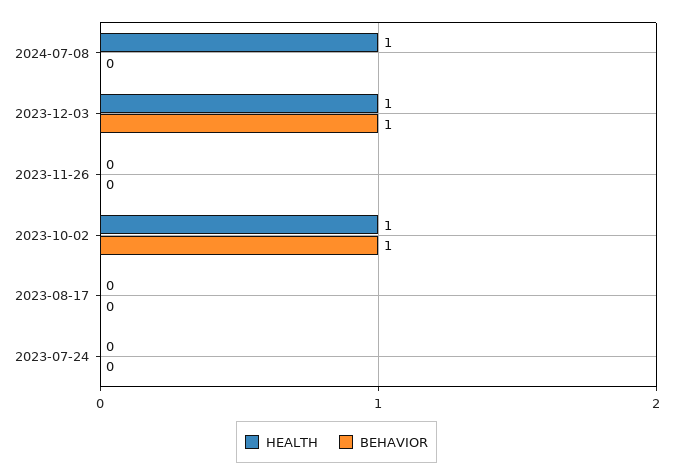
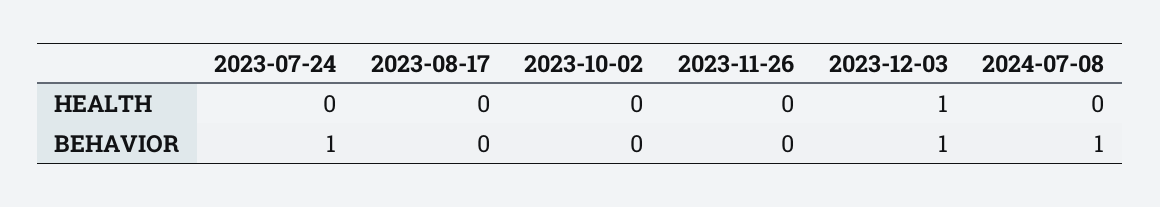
HEALTH, 2024-07-08: 1 -> 0
BEHAVIOR, 2024-07-08: 0 -> 1
HEALTH, 2023-10-02: 1 -> 0
BEHAVIOR, 2023-10-02: 1 -> 0
BEHAVIOR, 2023-07-24: 0 -> 1

